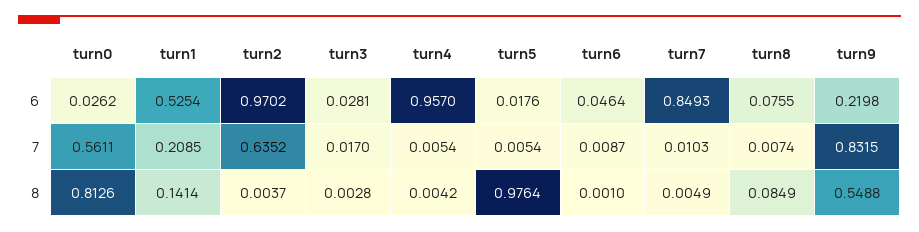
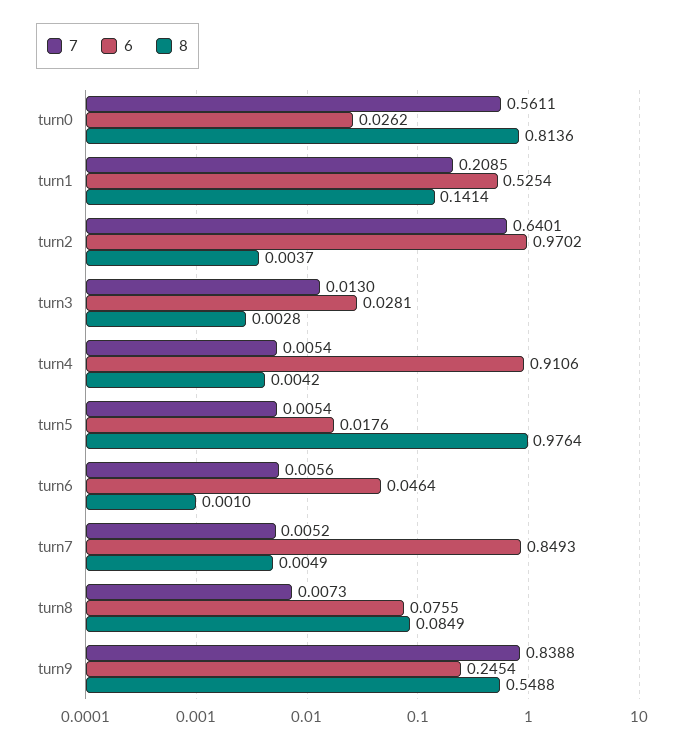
6, turn4: 0.957 -> 0.9106
6, turn9: 0.2198 -> 0.2454
7, turn2: 0.6352 -> 0.6401
7, turn3: 0.017 -> 0.013
7, turn6: 0.0087 -> 0.0056
7, turn7: 0.0103 -> 0.0052
7, turn8: 0.0074 -> 0.0073
7, turn9: 0.8315 -> 0.8388
8, turn0: 0.8126 -> 0.8136

